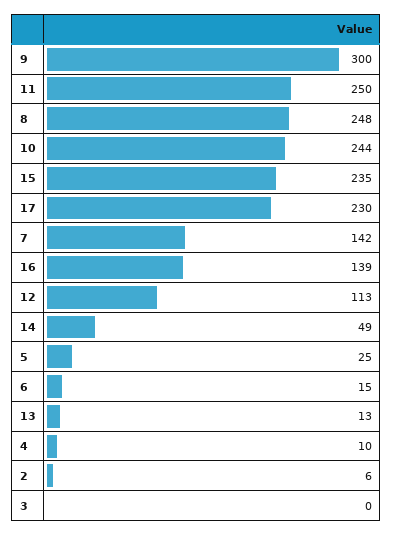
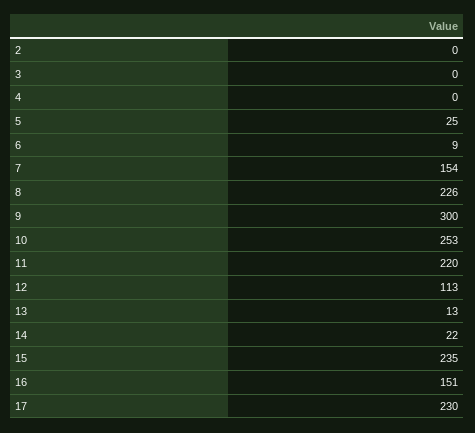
11: 250 -> 220
8: 248 -> 226
10: 244 -> 253
7: 142 -> 154
16: 139 -> 151
14: 49 -> 22
6: 15 -> 9
4: 10 -> 0
2: 6 -> 0

